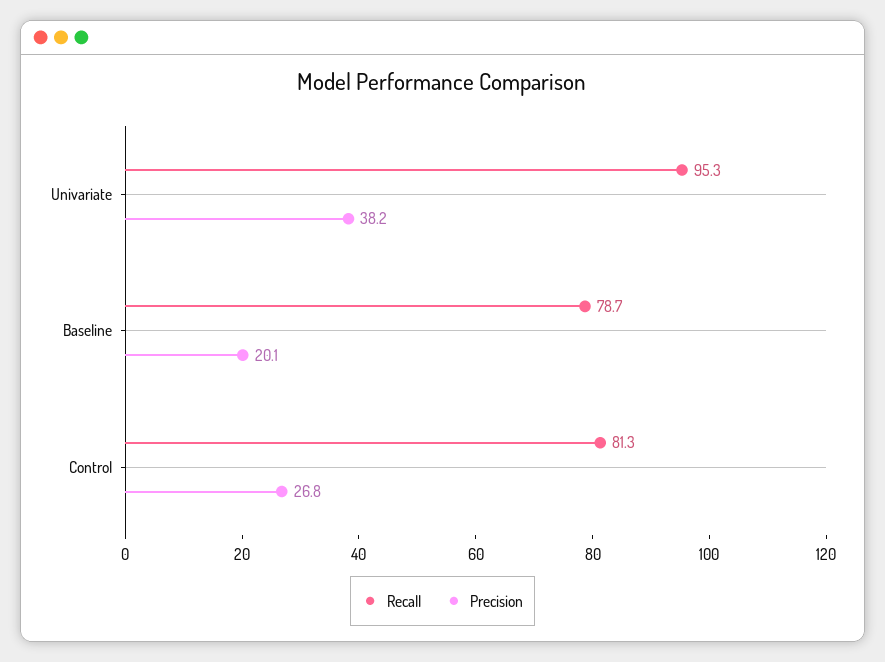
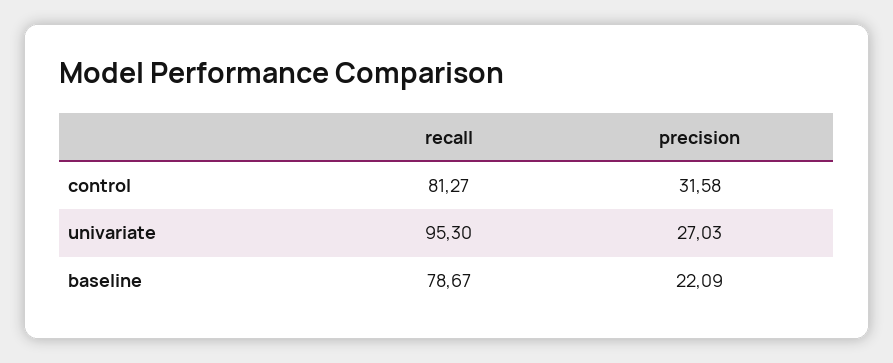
Precision, Univariate: 38.2 -> 27.03
Precision, Baseline: 20.1 -> 22.09
Precision, Control: 26.8 -> 31.58

